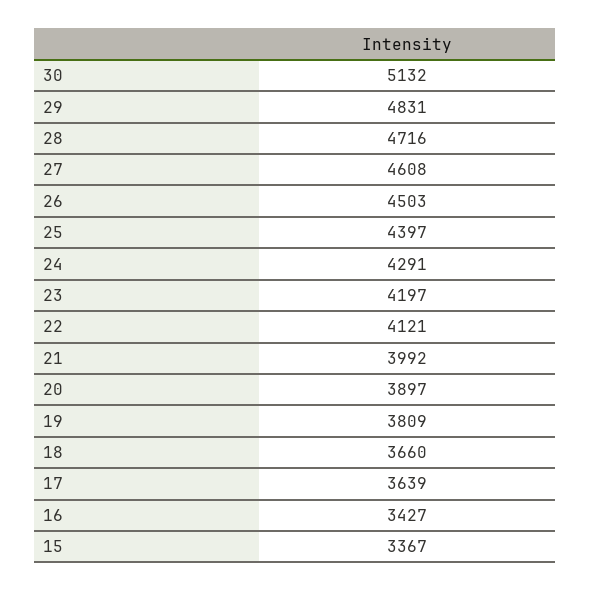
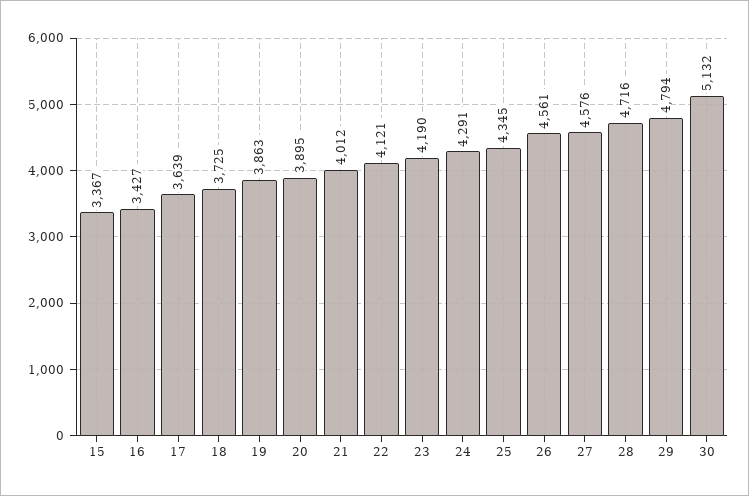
29: 4831 -> 4794
27: 4608 -> 4576
26: 4503 -> 4561
25: 4397 -> 4345
23: 4197 -> 4190
21: 3992 -> 4012
20: 3897 -> 3895
19: 3809 -> 3863
18: 3660 -> 3725

